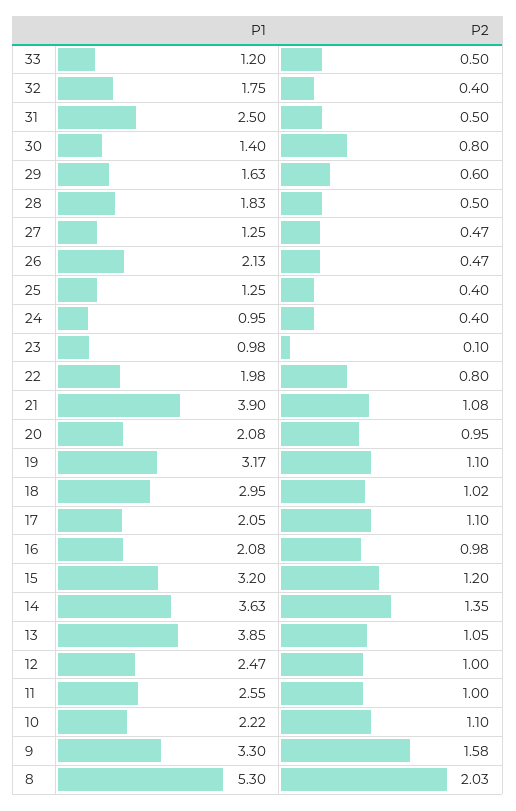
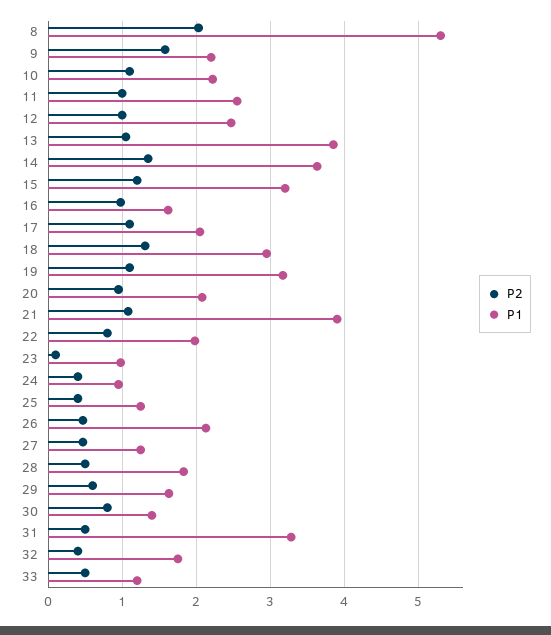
P1, 31: 2.5 -> 3.3
P2, 18: 1.02 -> 1.3
P1, 16: 2.08 -> 1.6
P1, 9: 3.3 -> 2.2

